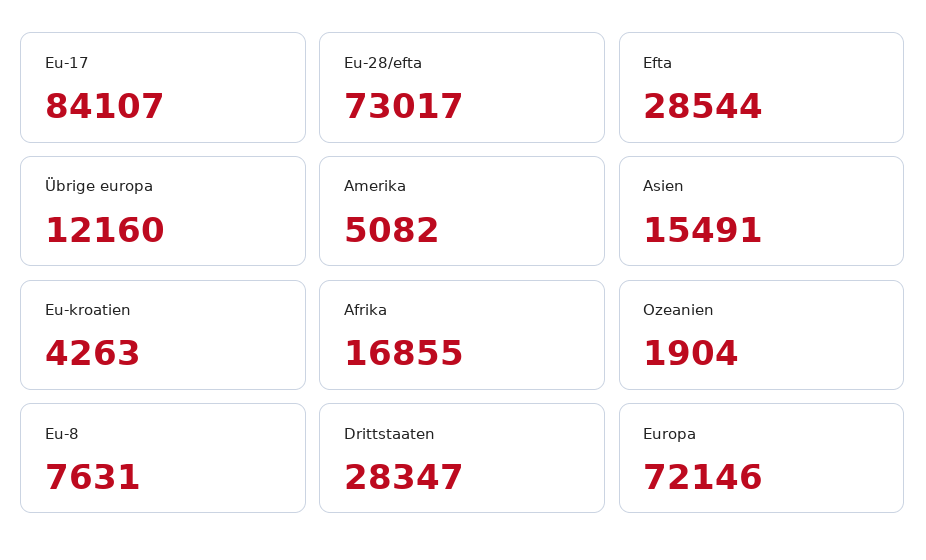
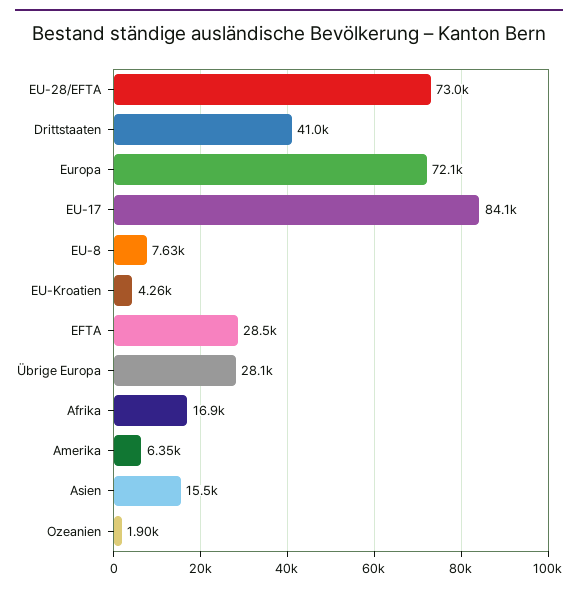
Übrige europa: 12160 -> 28100
Amerika: 5082 -> 6350
Drittstaaten: 28347 -> 41000

